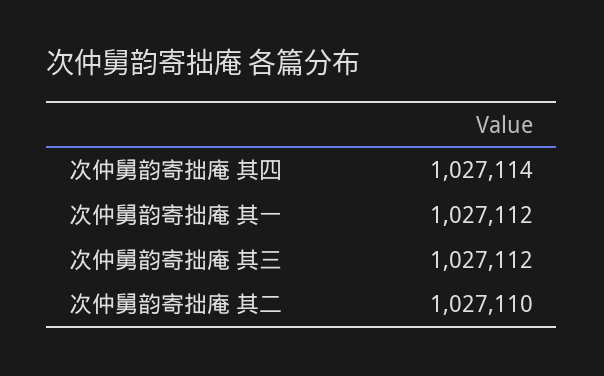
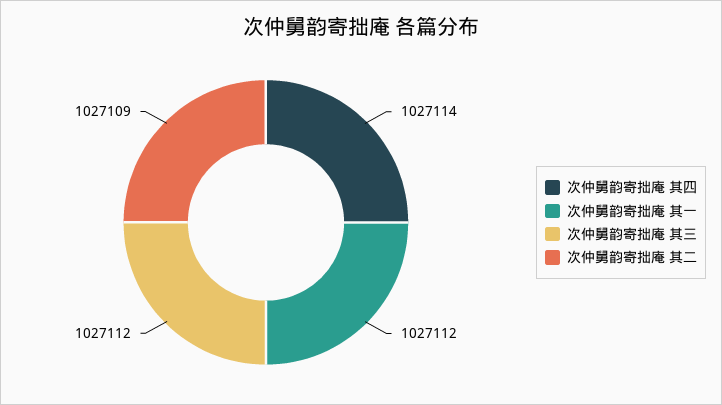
次仲舅韵寄拙庵 其二: 1027110 -> 1027109

